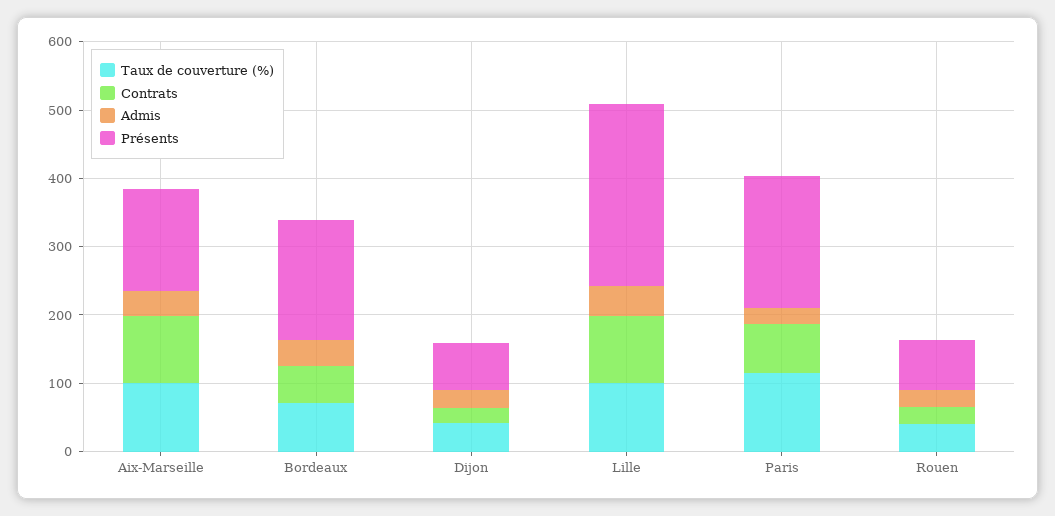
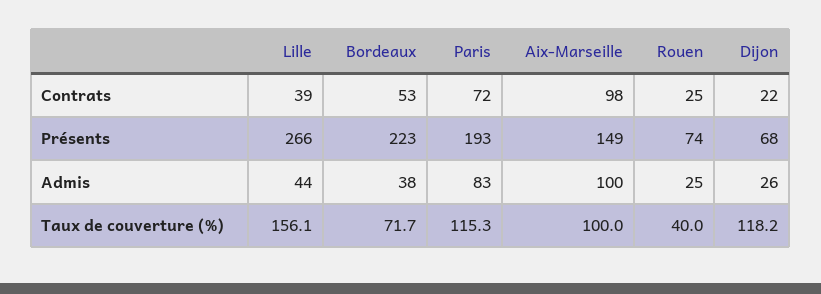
Admis, Aix-Marseille: 40 -> 100
Présents, Bordeaux: 180 -> 223
Taux de couverture (%), Dijon: 40 -> 118.2
Taux de couverture (%), Lille: 100 -> 156.1
Contrats, Lille: 100 -> 39
Admis, Paris: 20 -> 83

